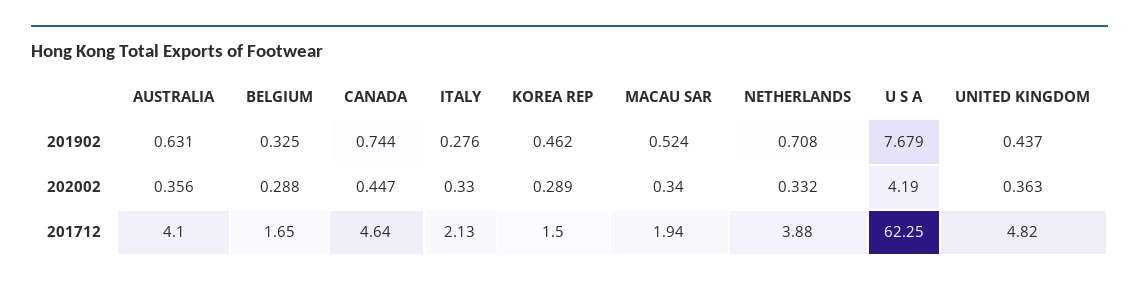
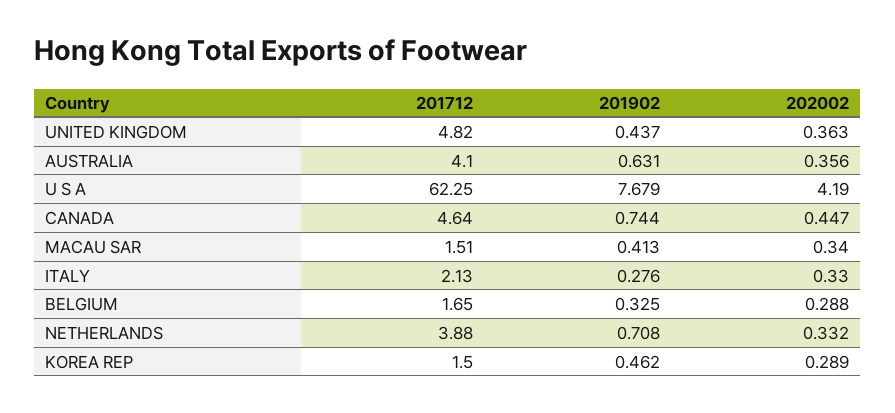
MACAU SAR, 201902: 0.524 -> 0.413
MACAU SAR, 201712: 1.94 -> 1.51

